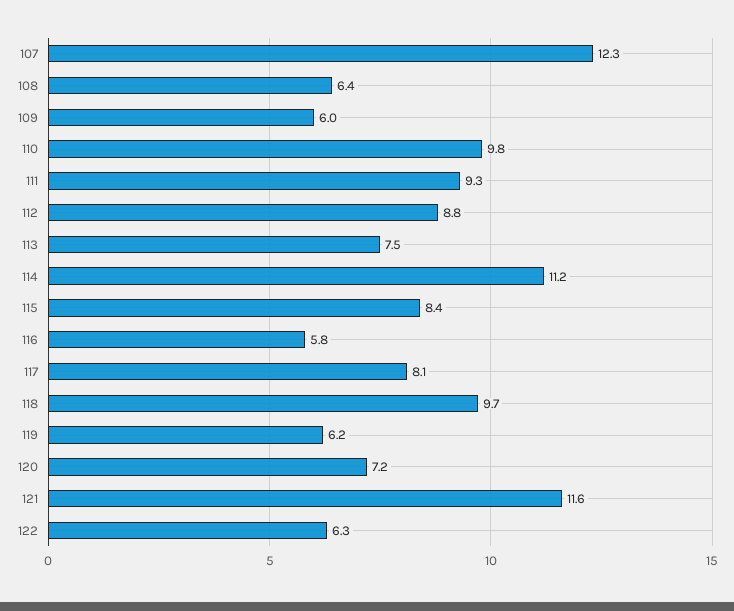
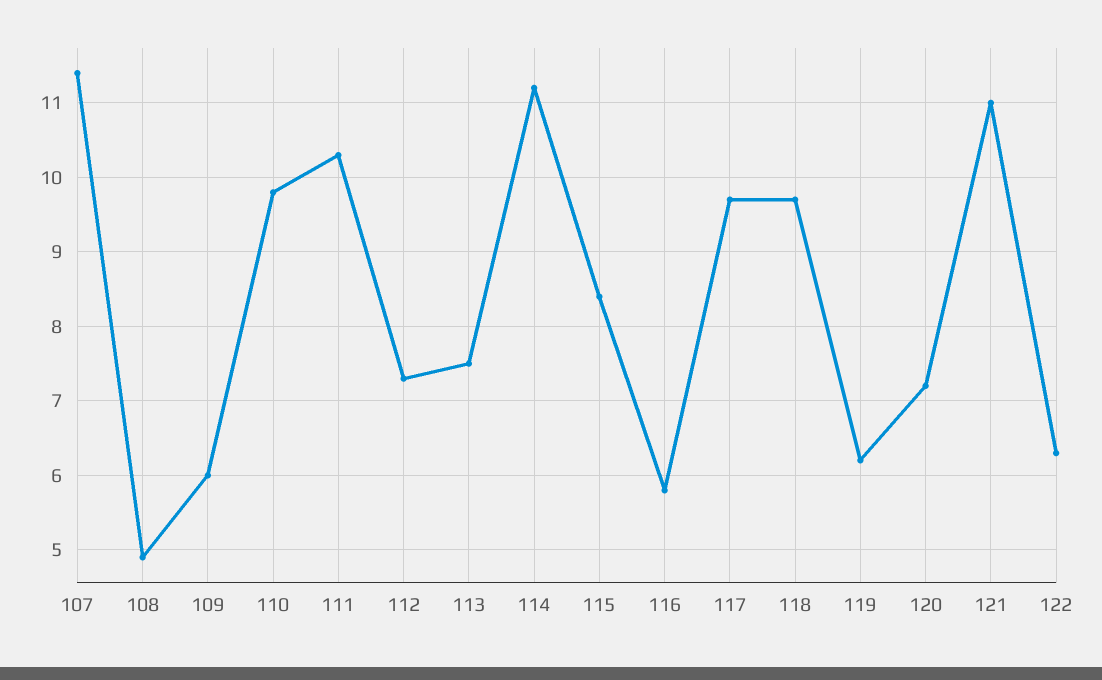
107: 12.3 -> 11.4
108: 6.4 -> 4.9
111: 9.3 -> 10.3
112: 8.8 -> 7.3
117: 8.1 -> 9.7
121: 11.6 -> 11

